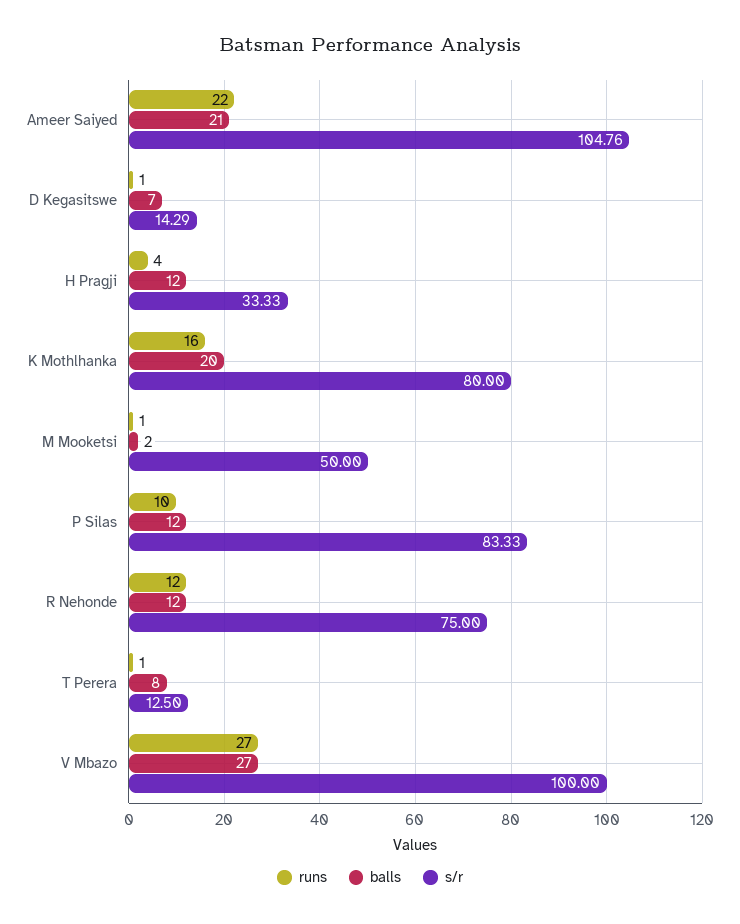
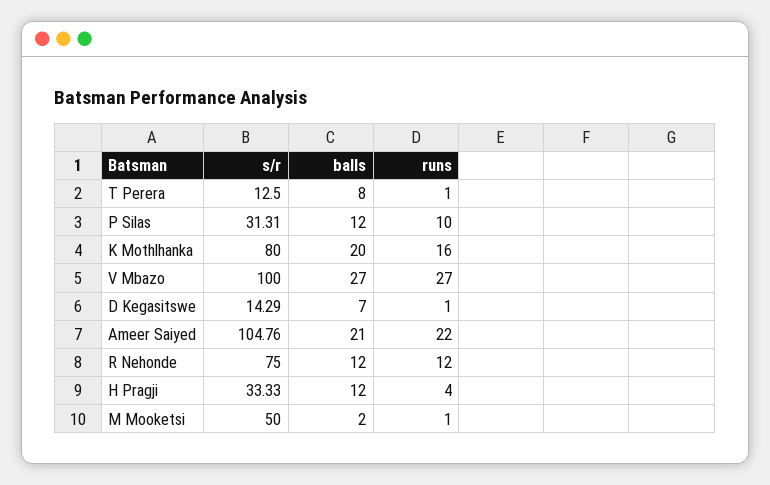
s/r, P Silas: 83.33 -> 31.31

